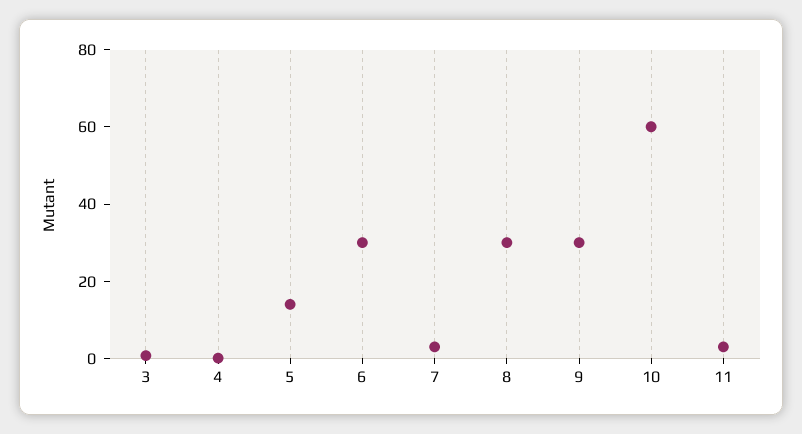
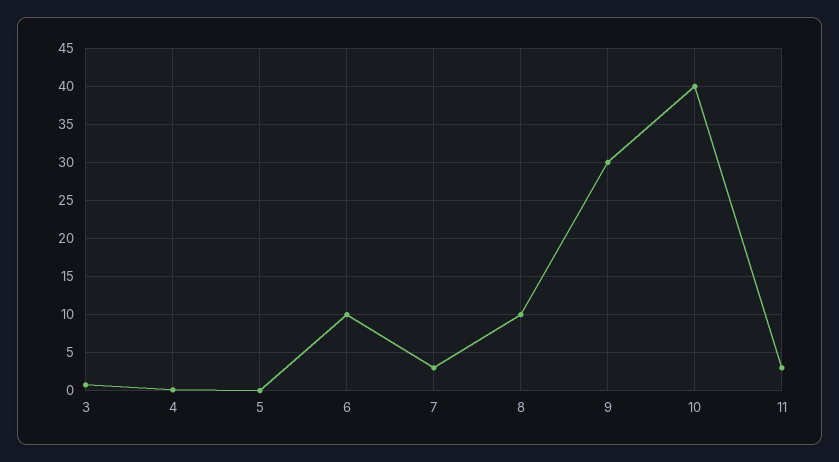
5: 15 -> 0
6: 30 -> 10
8: 30 -> 10
10: 60 -> 40

